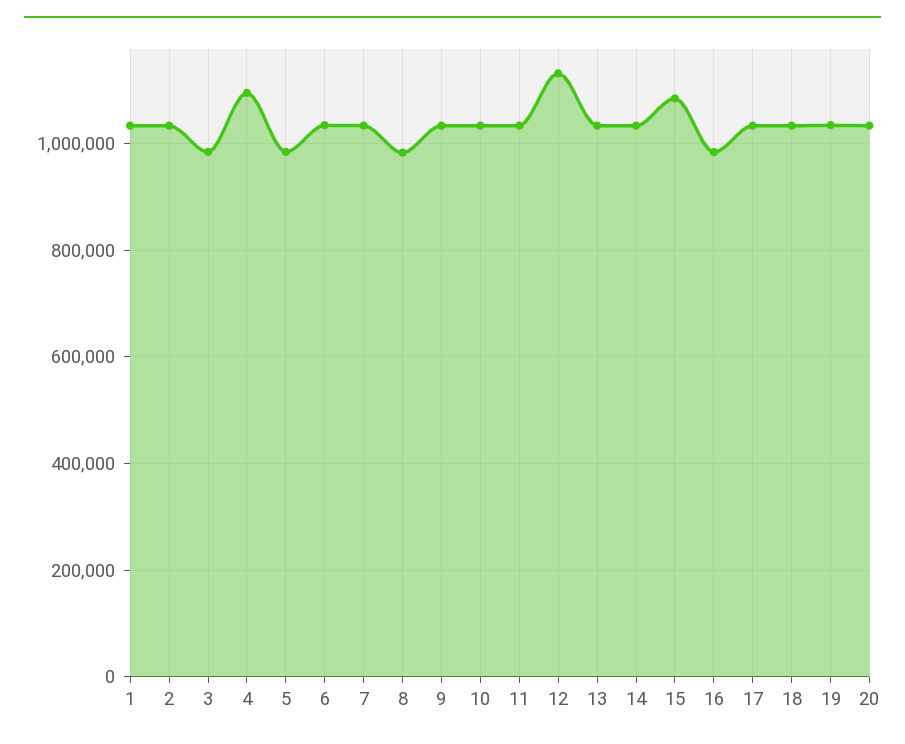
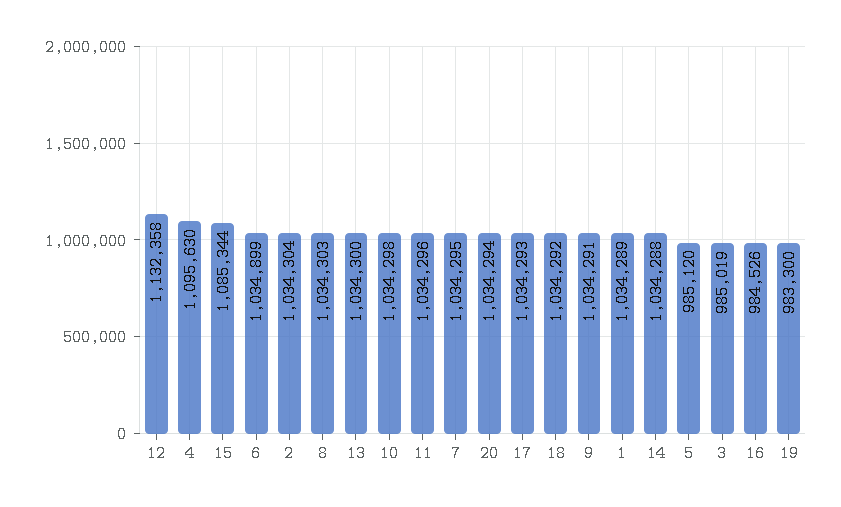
8: 980000 -> 1034303
19: 1040000 -> 983300

